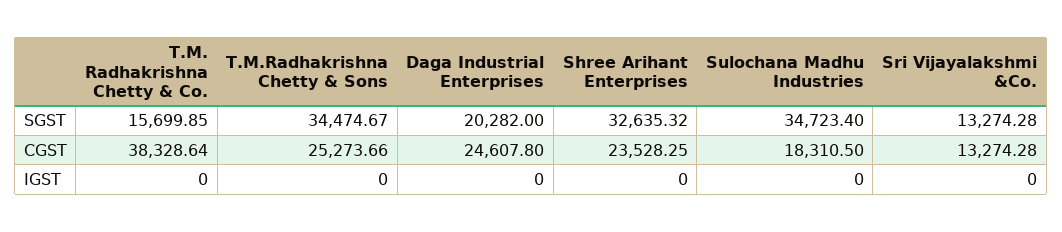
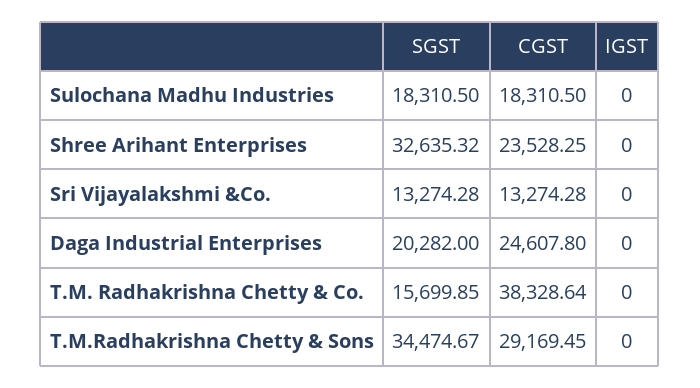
Sulochana Madhu Industries, SGST: 34723.4 -> 18310.5
T.M.Radhakrishna Chetty & Sons, CGST: 25273.66 -> 29169.45

